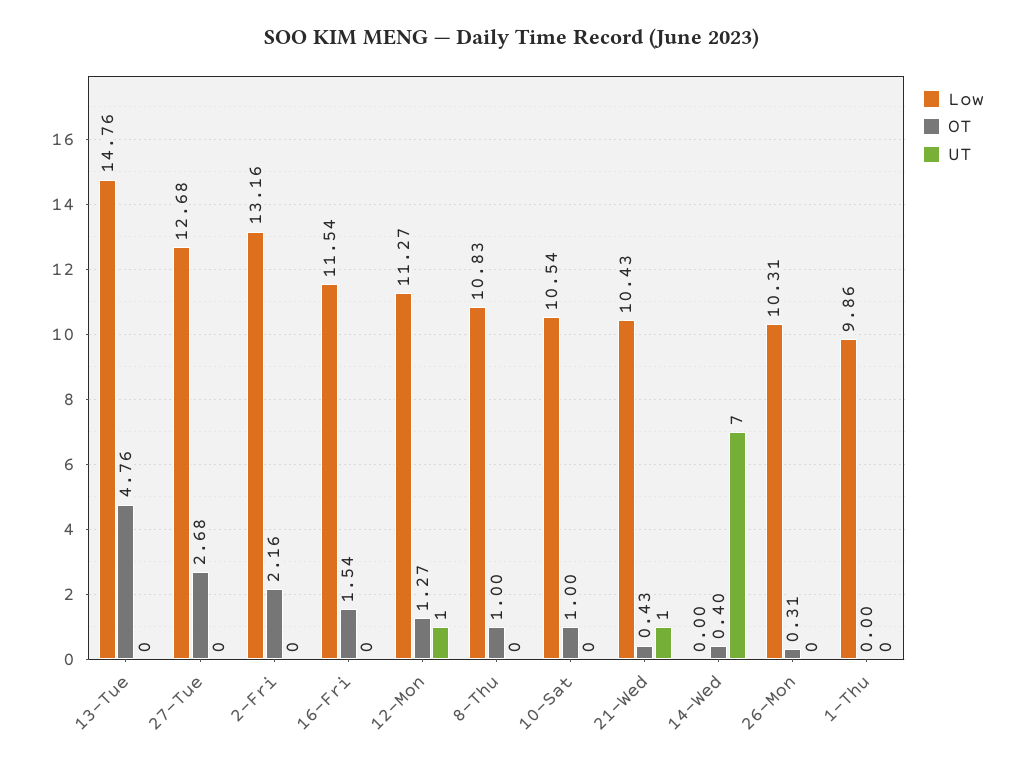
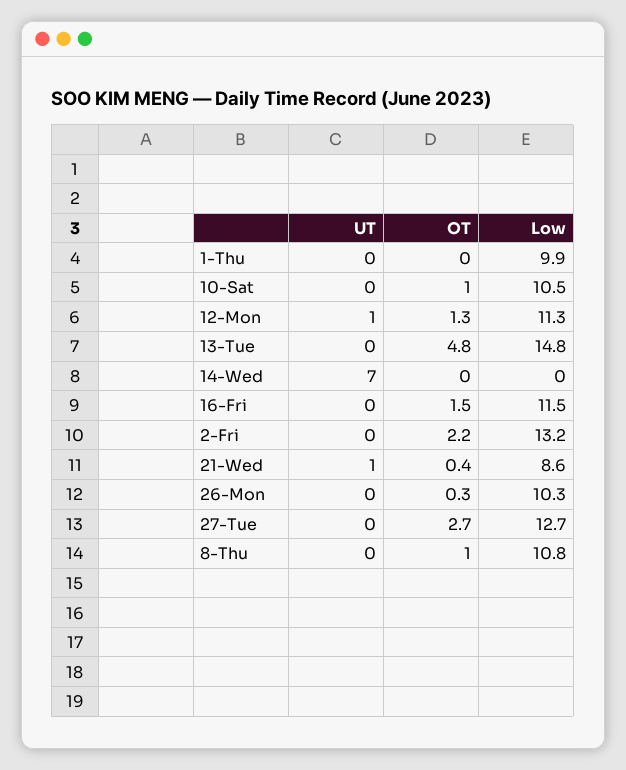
Low, 21-Wed: 10.43 -> 8.6
OT, 14-Wed: 0.4 -> 0

